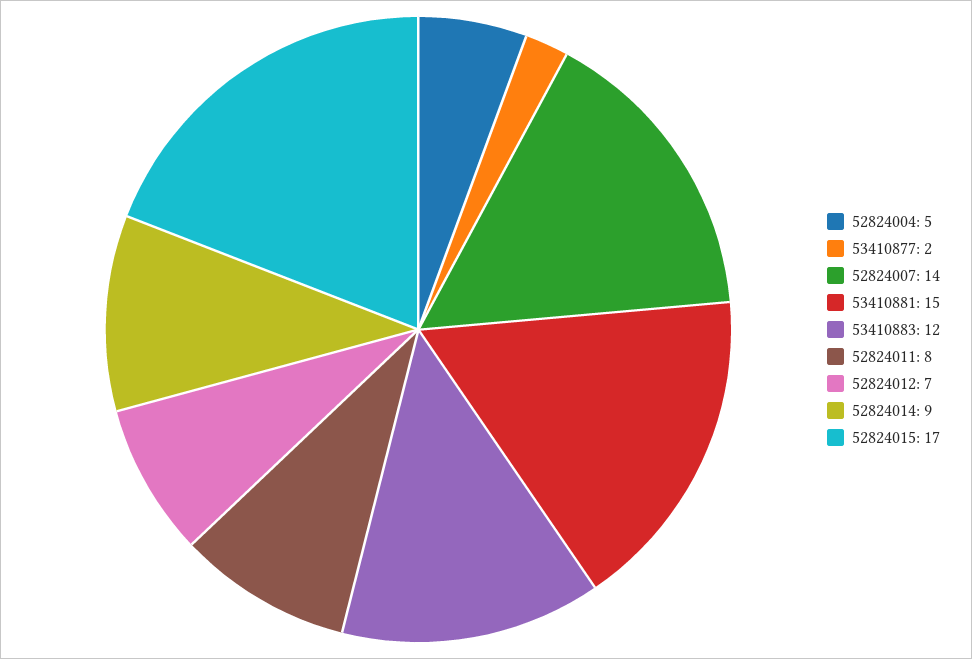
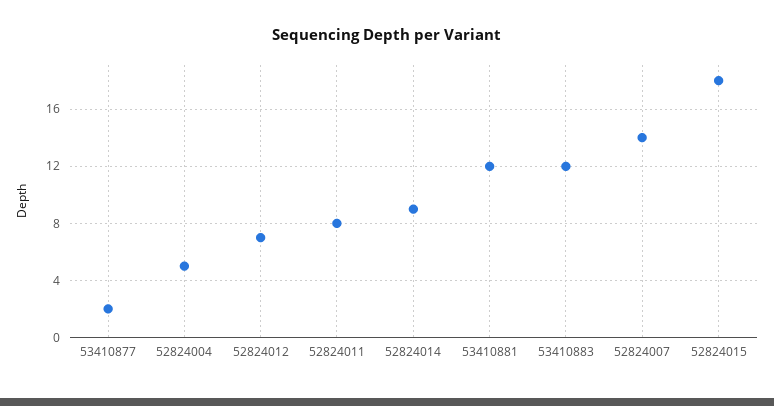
53410881: 15 -> 12
52824015: 17 -> 18

